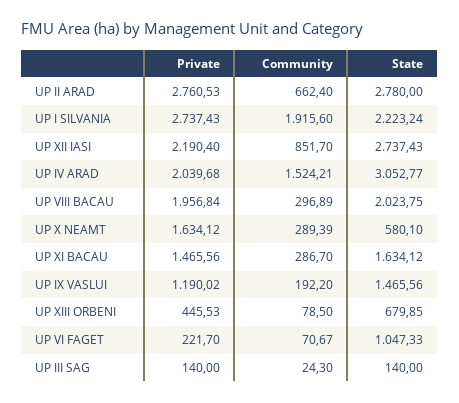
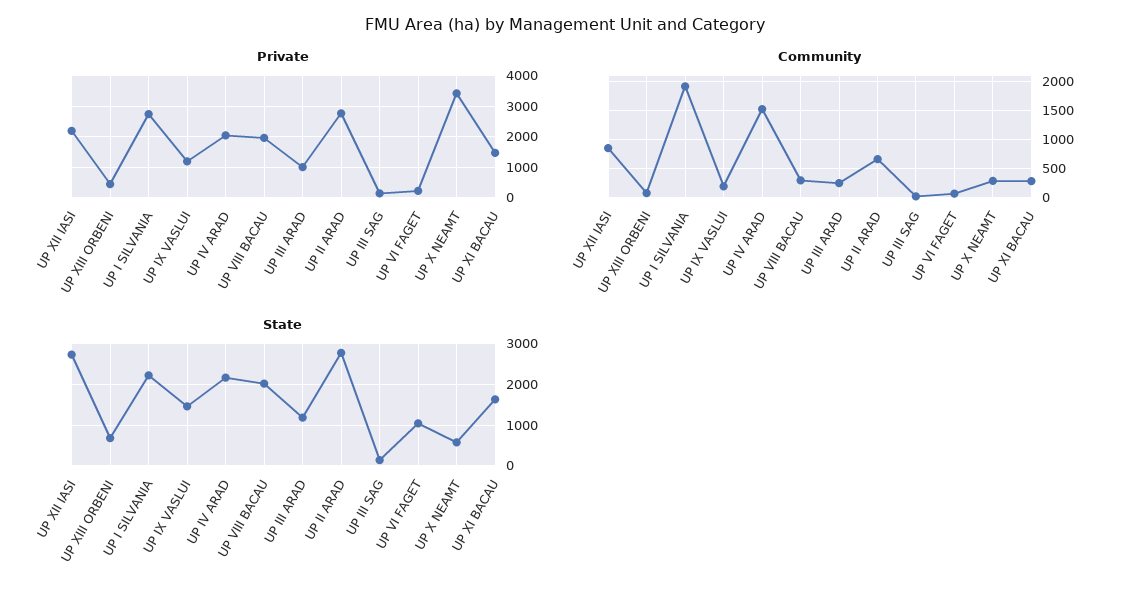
State, UP IV ARAD: 3052.77 -> 2200
Private, UP X NEAMT: 1634.12 -> 3400
Private, UP III ARAD: none -> 1000
Community, UP III ARAD: none -> 250
State, UP III ARAD: none -> 1200

